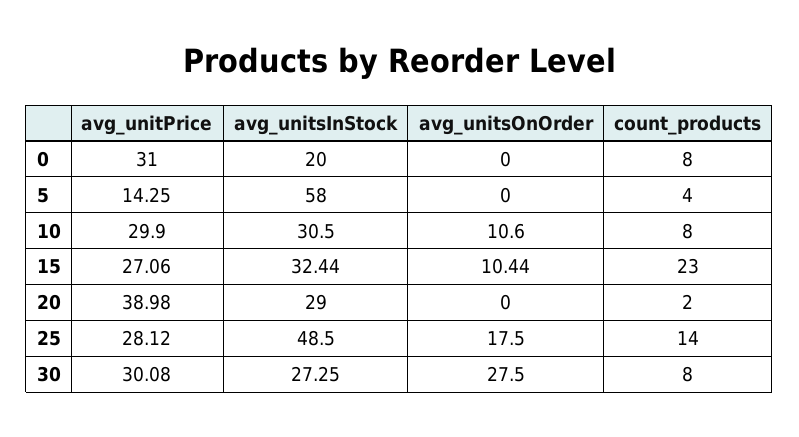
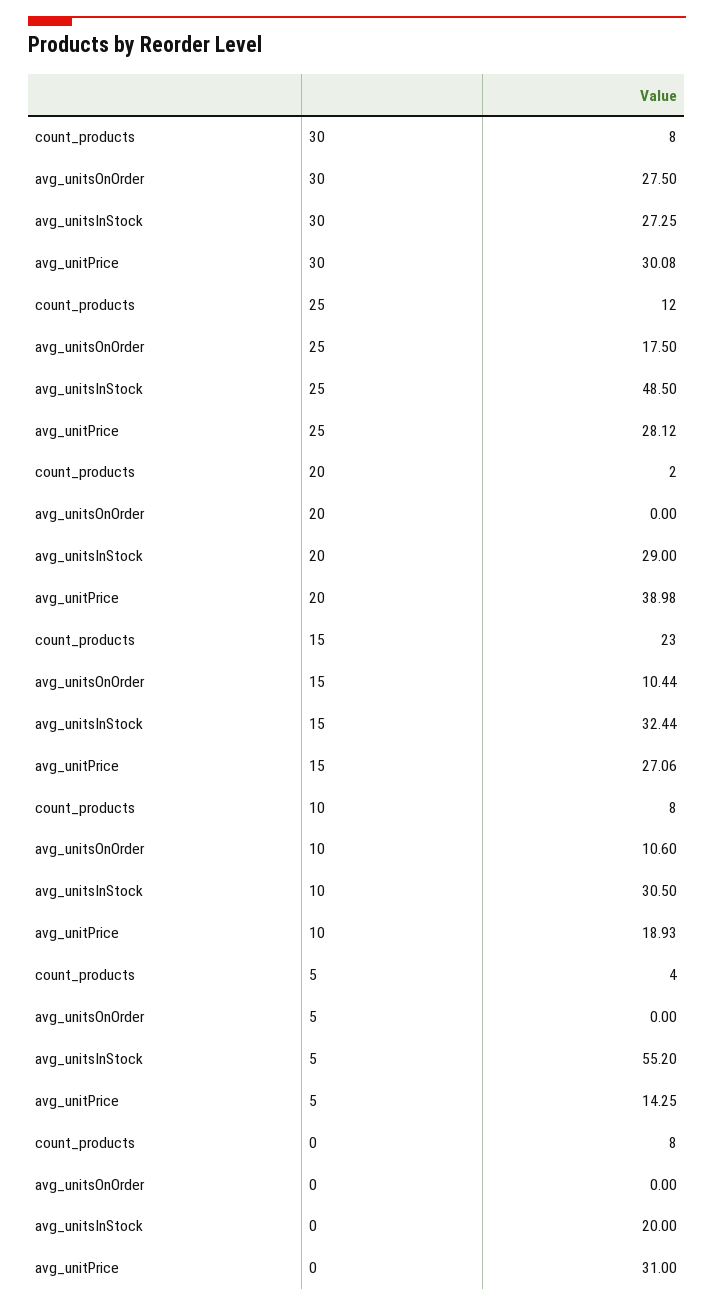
avg_unitsInStock, 5: 58 -> 55.2
avg_unitPrice, 10: 29.9 -> 18.93
count_products, 25: 14 -> 12

